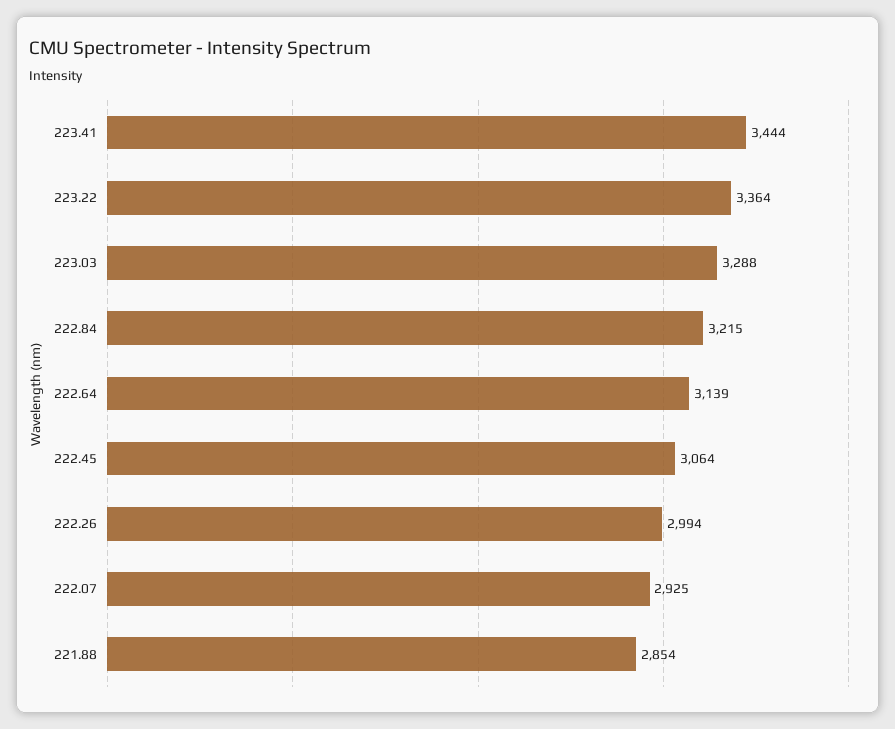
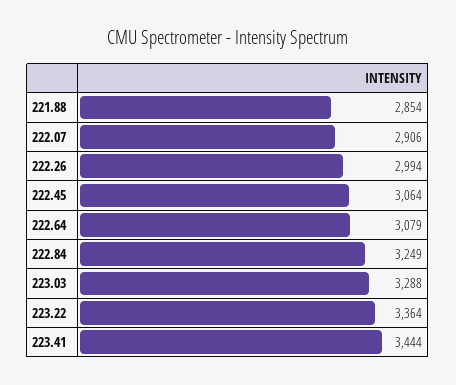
222.84: 3215 -> 3249
222.64: 3139 -> 3079
222.07: 2925 -> 2906

